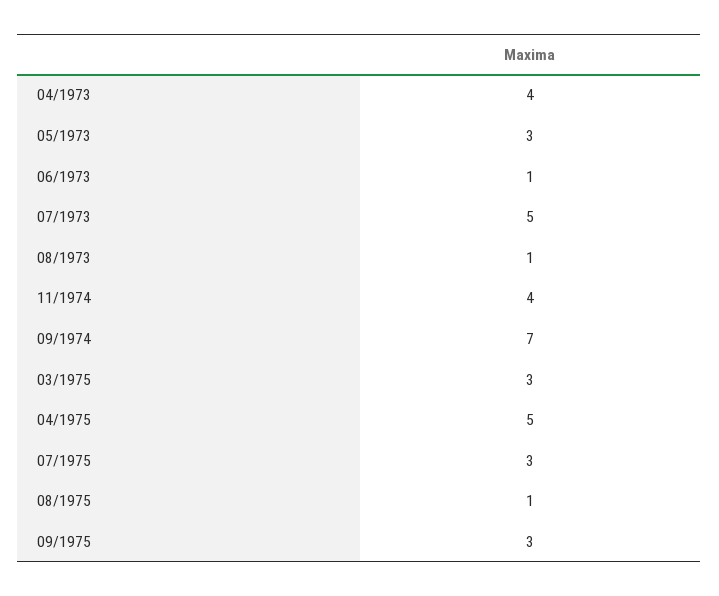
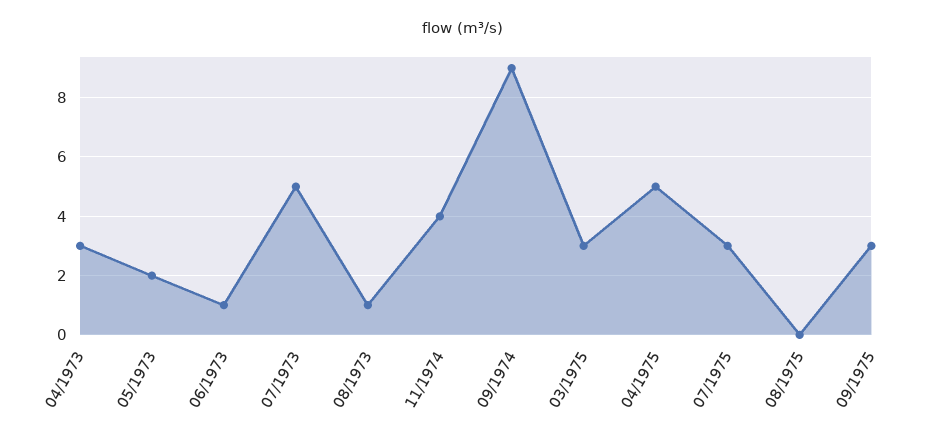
04/1973: 4 -> 3
05/1973: 3 -> 2
09/1974: 7 -> 9
08/1975: 1 -> 0

